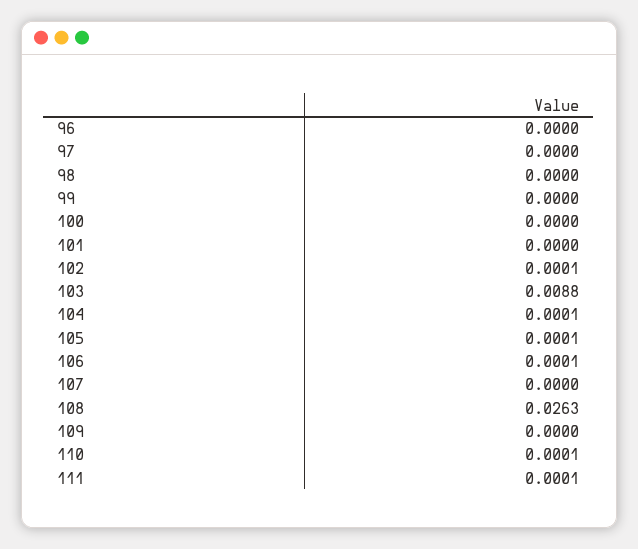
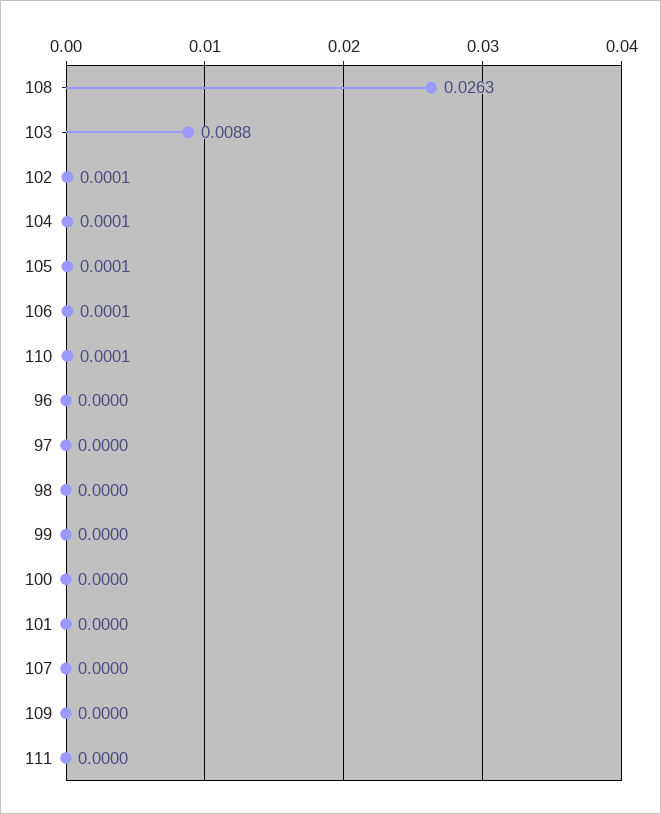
111: 0.0001 -> 0

